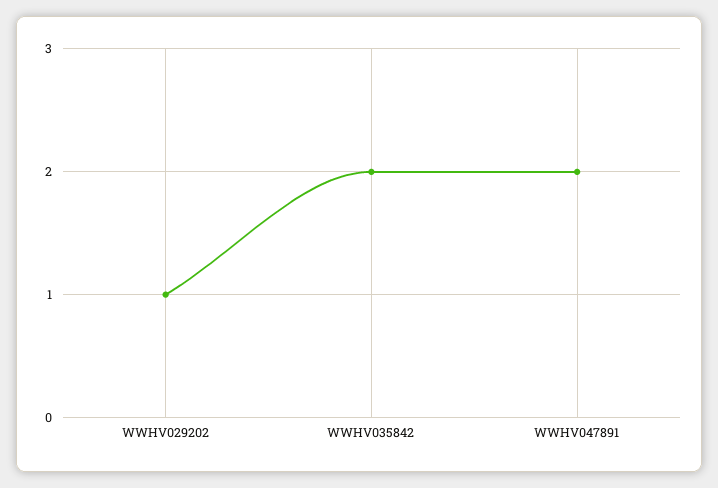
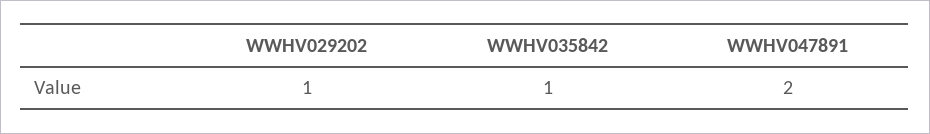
WWHV035842: 2 -> 1

